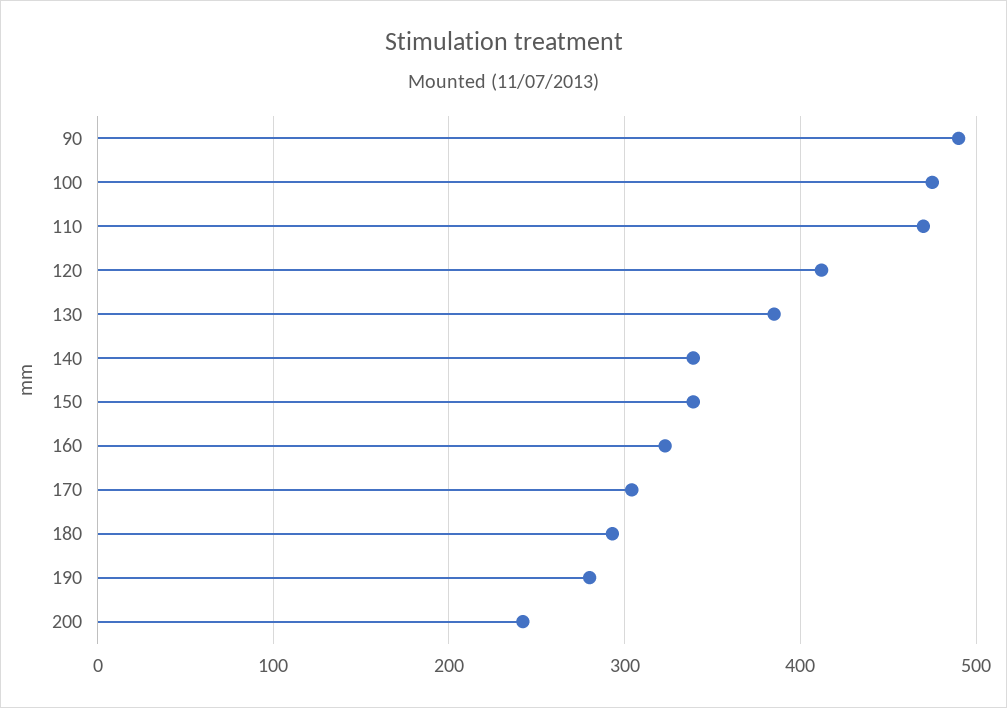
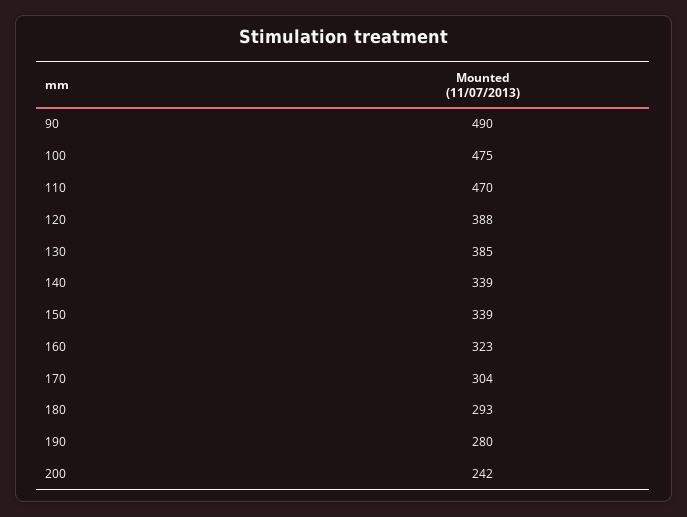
120: 410 -> 388

